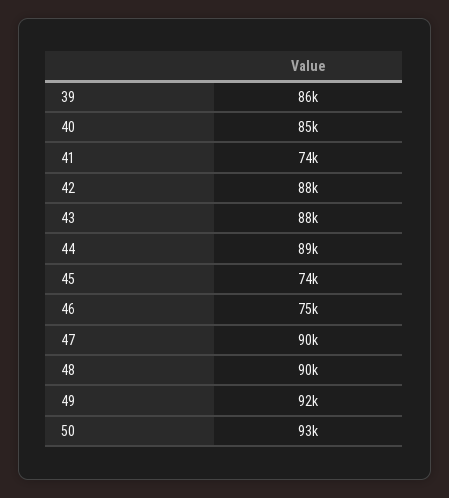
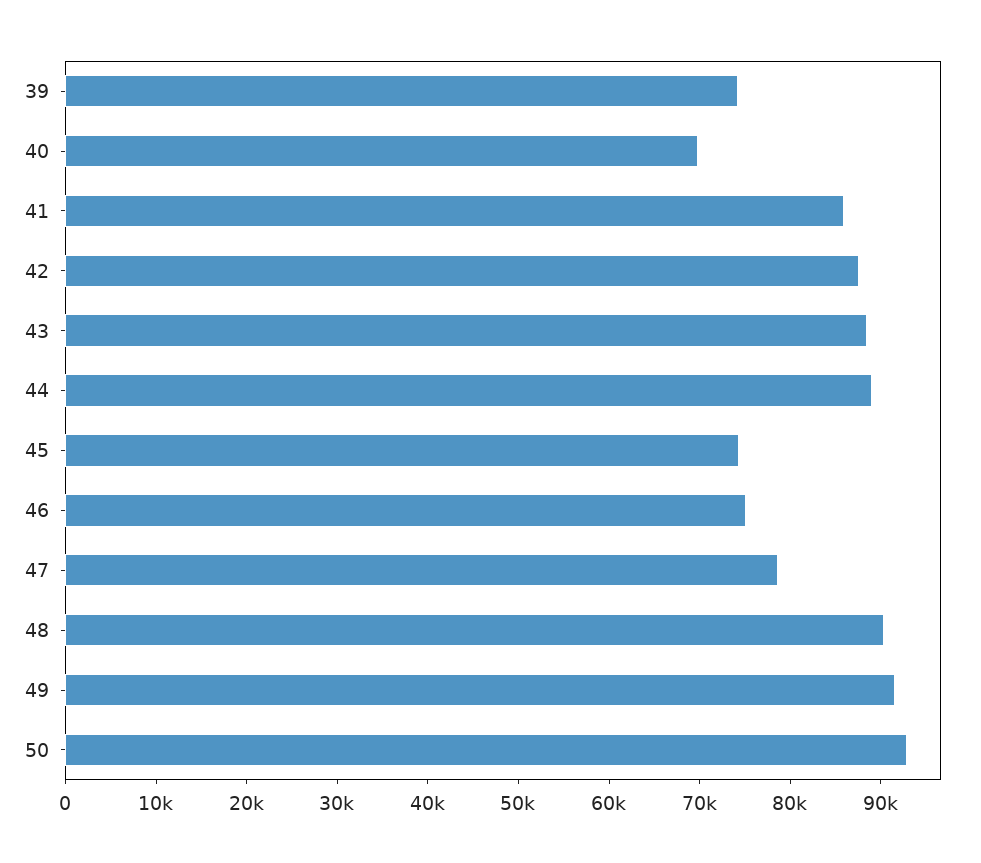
39: 86000 -> 74000
40: 85000 -> 70000
41: 74000 -> 86000
47: 90000 -> 78000

